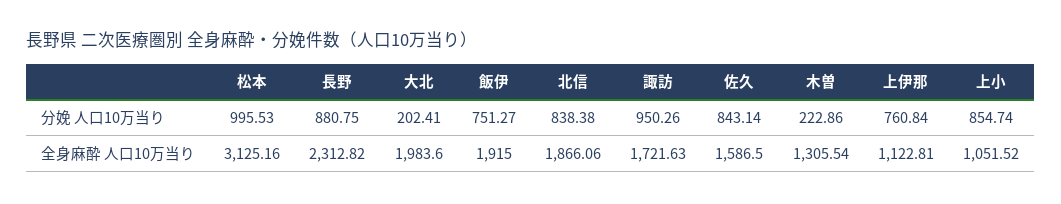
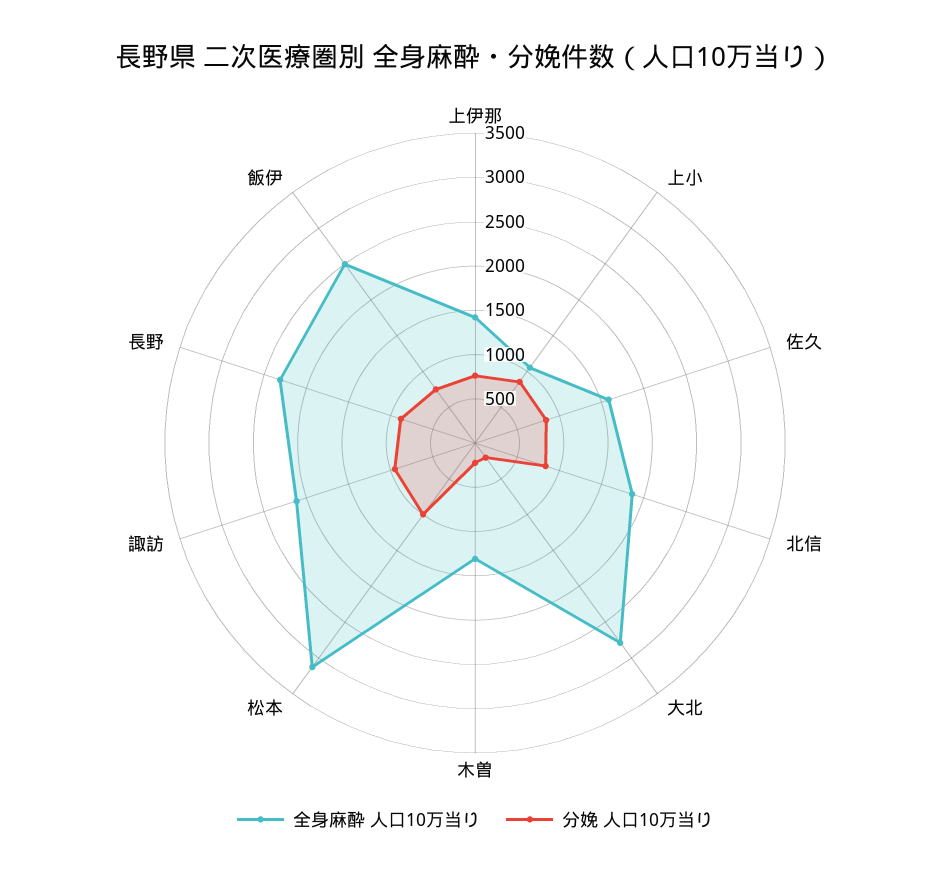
全身麻酔 人口10万当り, 大北: 1983.6 -> 2800
全身麻酔 人口10万当り, 飯伊: 1915 -> 2500
全身麻酔 人口10万当り, 諏訪: 1721.63 -> 2100
全身麻酔 人口10万当り, 上伊那: 1122.81 -> 1400

